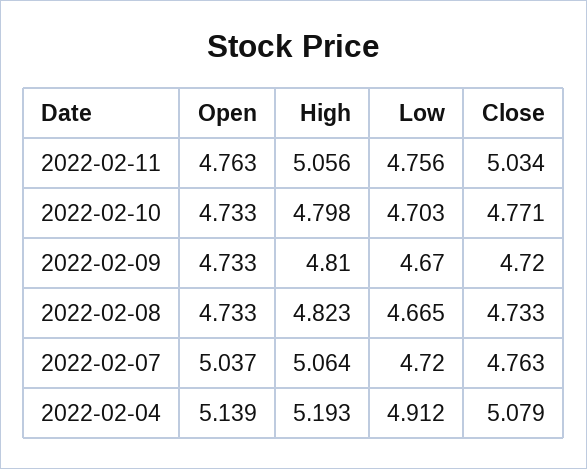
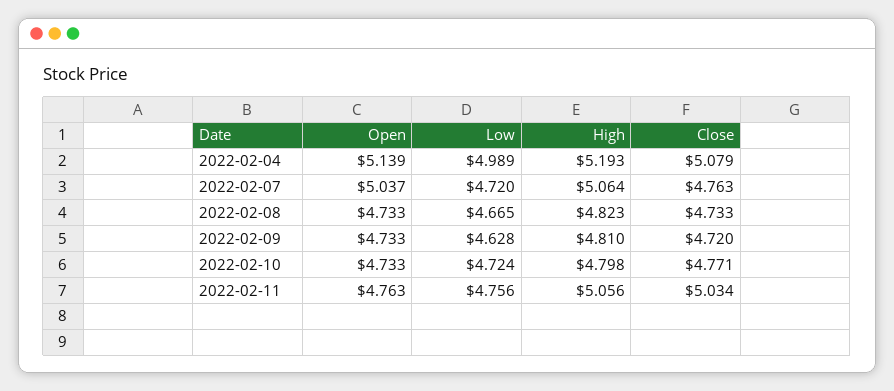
Low, 2022-02-10: 4.703 -> 4.724
Low, 2022-02-09: 4.67 -> 4.628
Low, 2022-02-04: 4.912 -> 4.989

